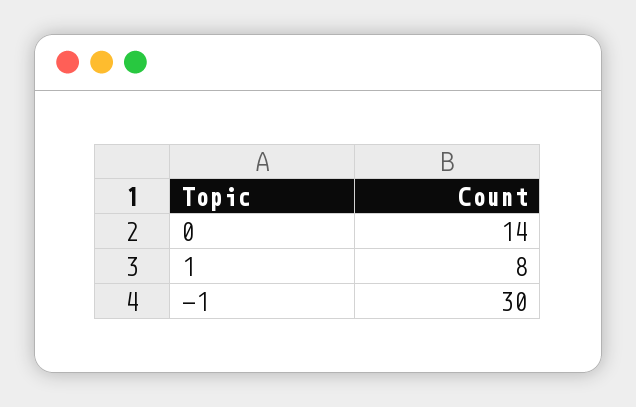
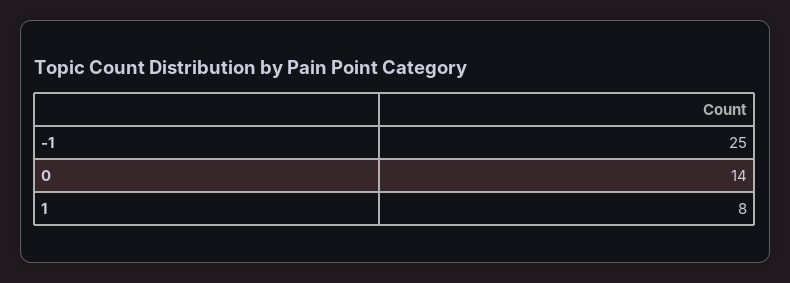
-1: 30 -> 25

